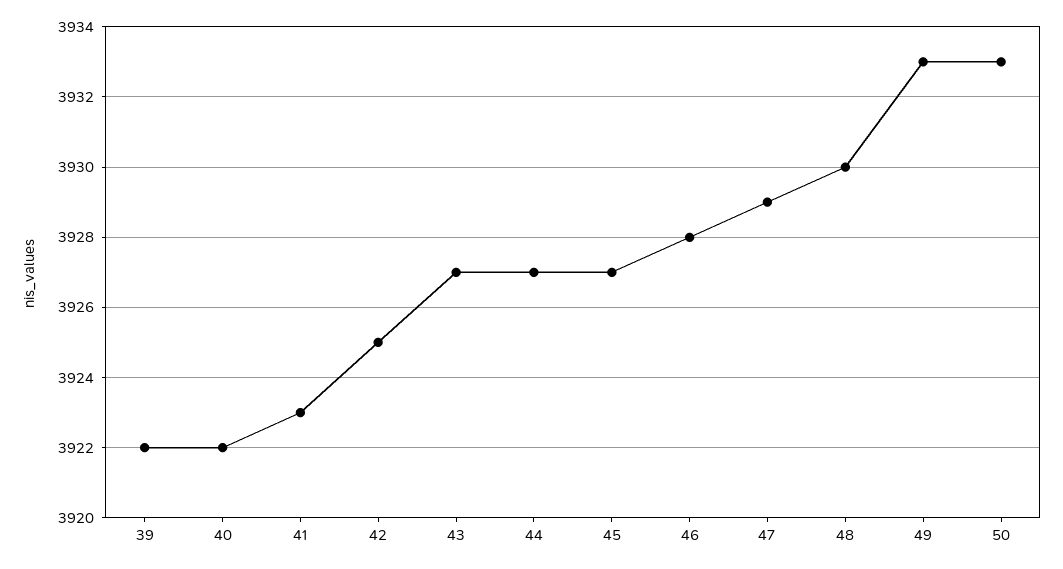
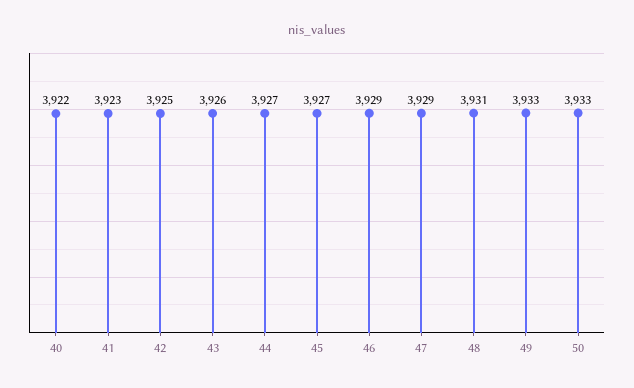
39: 3922 -> none
43: 3927 -> 3926
46: 3928 -> 3929
48: 3930 -> 3931

